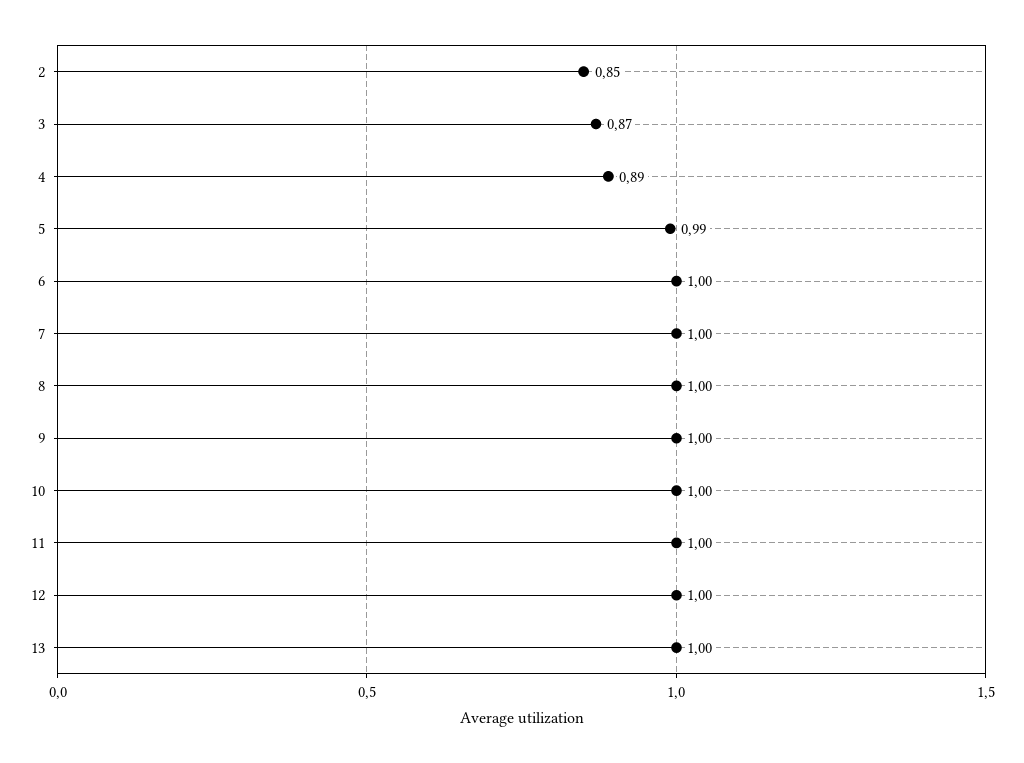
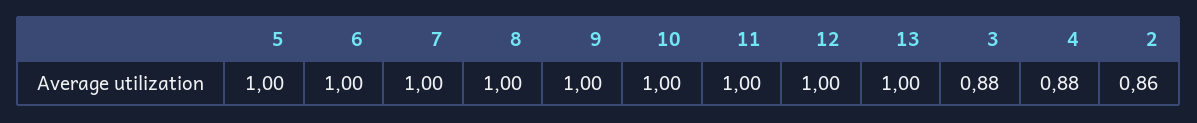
2: 0.85 -> 0.86
3: 0.87 -> 0.88
4: 0.89 -> 0.88
5: 0.99 -> 1

